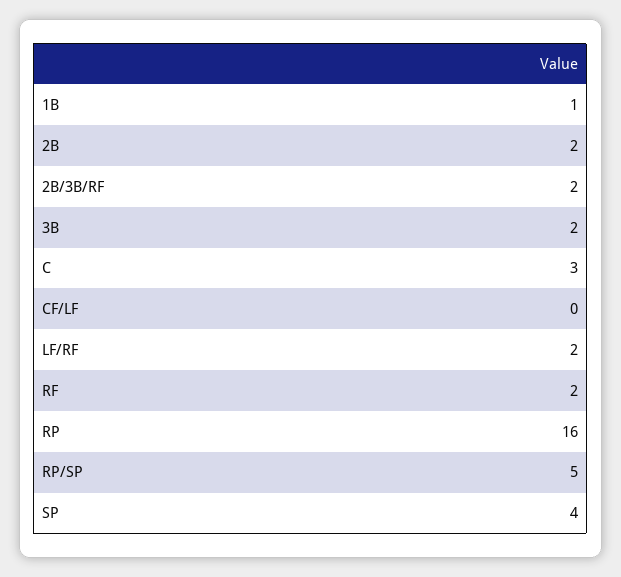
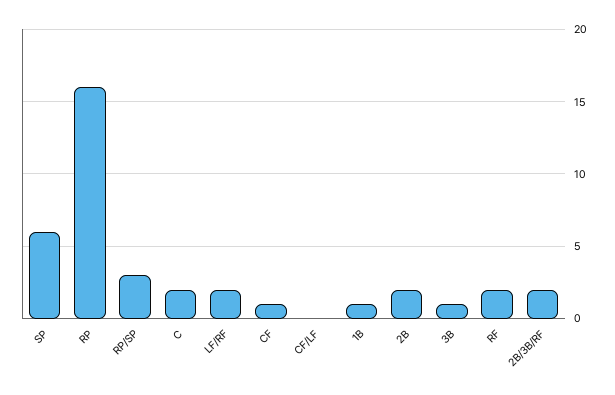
3B: 2 -> 1
C: 3 -> 2
RP/SP: 5 -> 3
SP: 4 -> 6
CF: none -> 1

